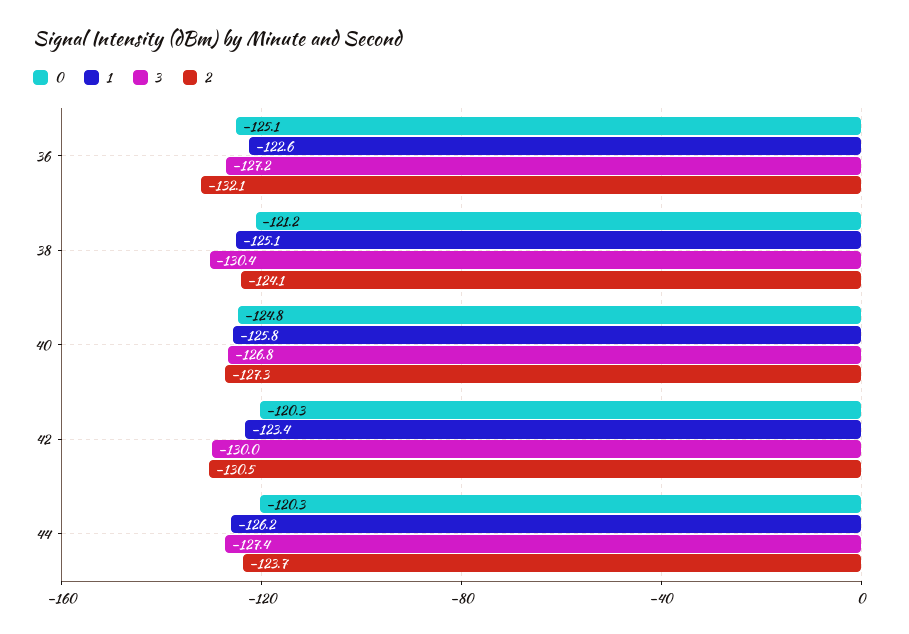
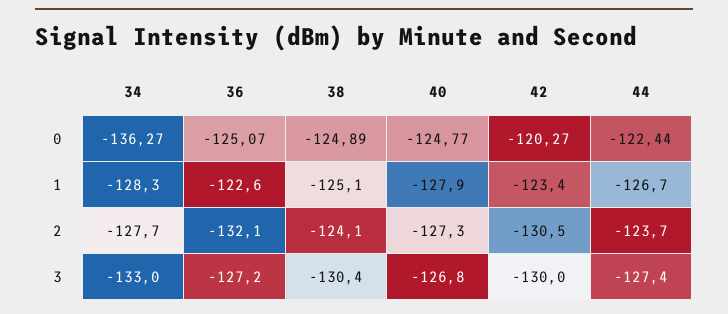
0, 38: -121.2 -> -124.89
1, 40: -125.8 -> -127.9
0, 44: -120.3 -> -122.44
1, 44: -126.2 -> -126.7
0, 34: none -> -136.27
1, 34: none -> -128.3
2, 34: none -> -127.7
3, 34: none -> -133

